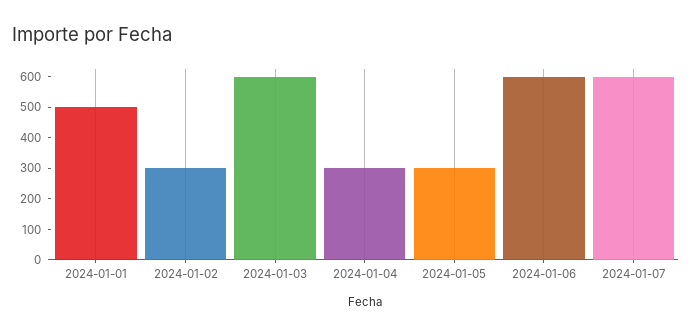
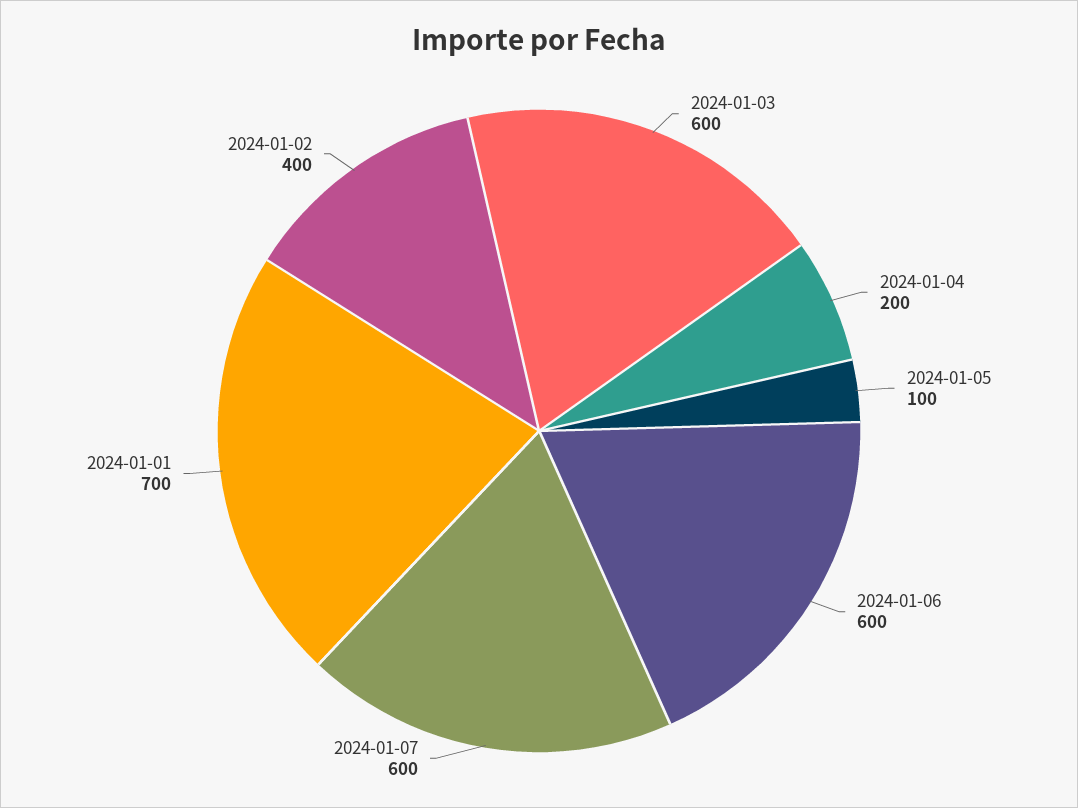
2024-01-01: 500 -> 700
2024-01-02: 300 -> 400
2024-01-04: 300 -> 200
2024-01-05: 300 -> 100

